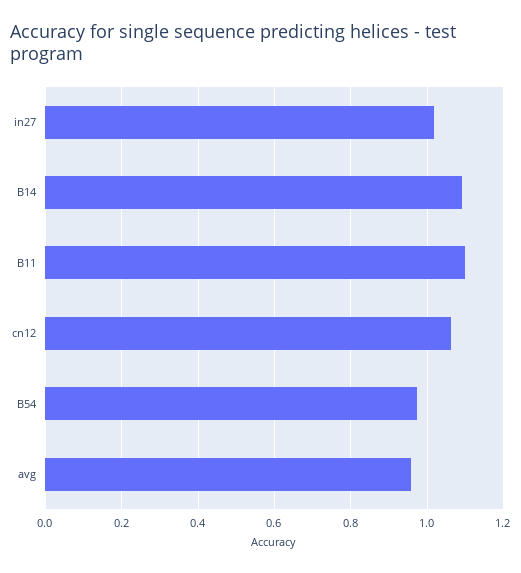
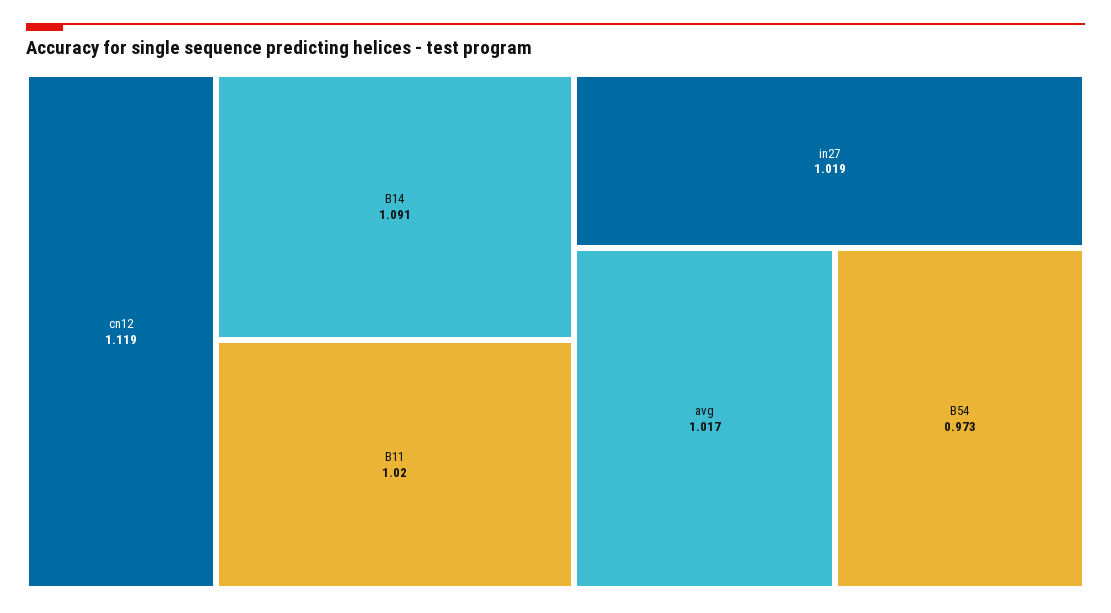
B11: 1.1 -> 1.02
cn12: 1.06 -> 1.119
avg: 0.96 -> 1.017

